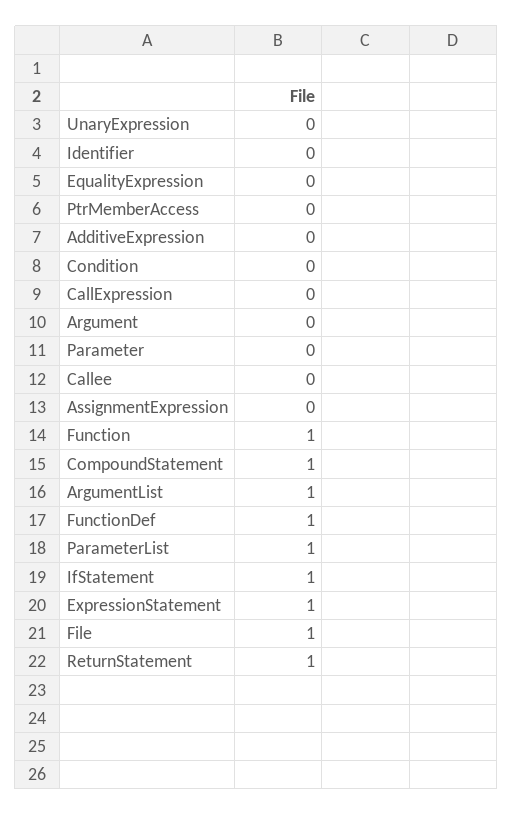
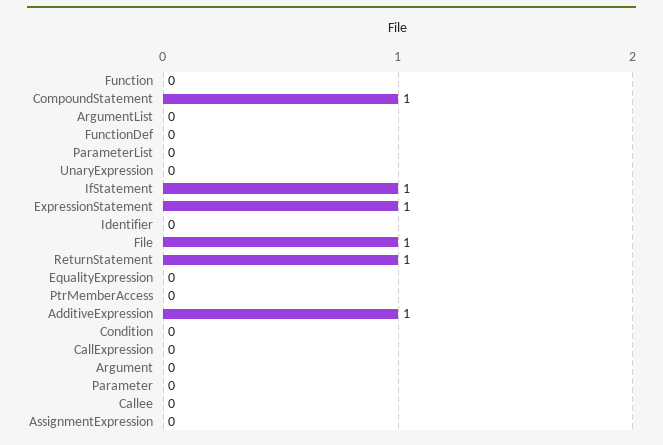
AdditiveExpression: 0 -> 1
Function: 1 -> 0
ArgumentList: 1 -> 0
FunctionDef: 1 -> 0
ParameterList: 1 -> 0

